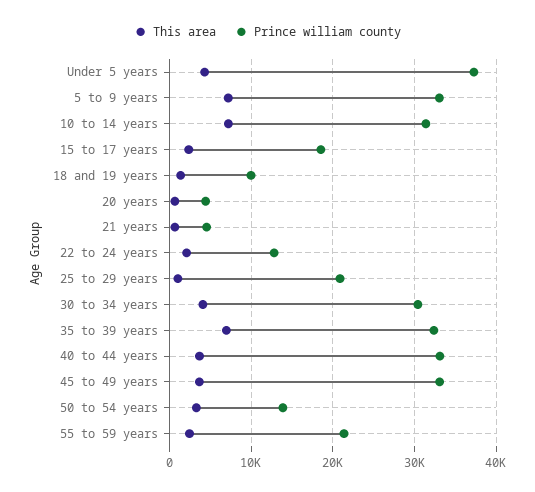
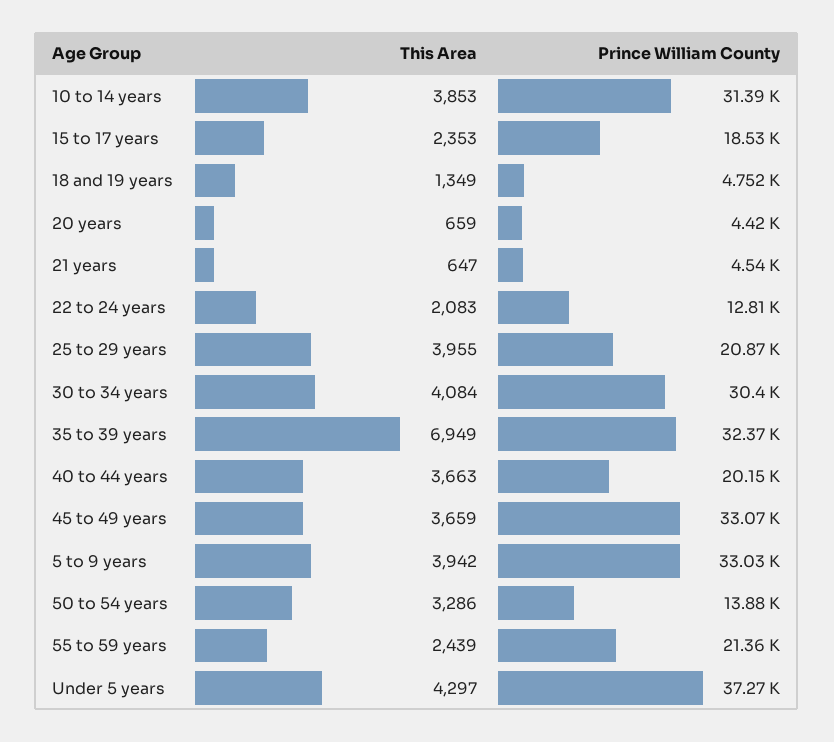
This area, 5 to 9 years: 7000 -> 3942
This area, 10 to 14 years: 7000 -> 3853
Prince william county, 18 and 19 years: 10000 -> 4752
This area, 25 to 29 years: 1000 -> 3955
Prince william county, 40 to 44 years: 33000 -> 20150

